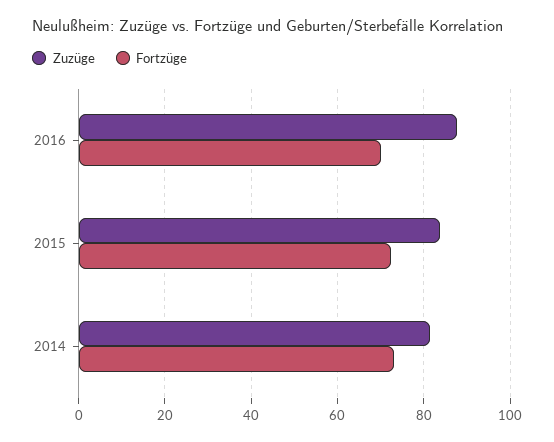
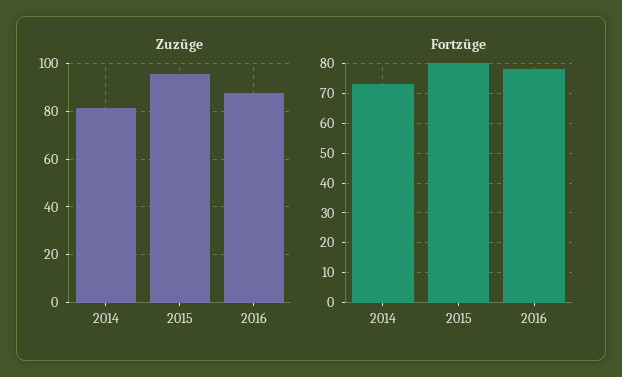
Fortzüge, 2016: 70 -> 77.5
Zuzüge, 2015: 84 -> 95
Fortzüge, 2015: 72 -> 80

